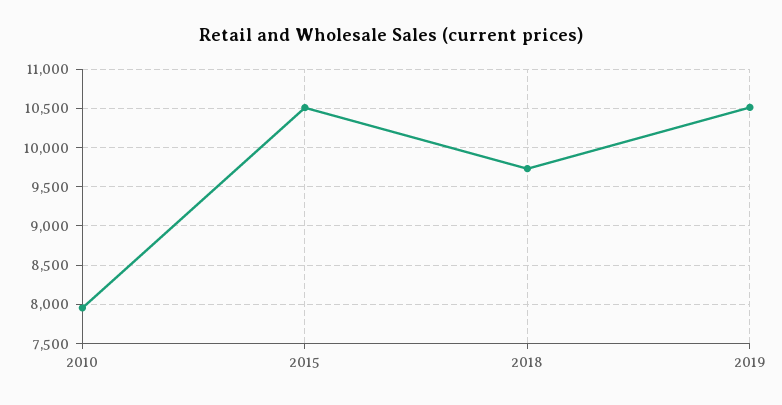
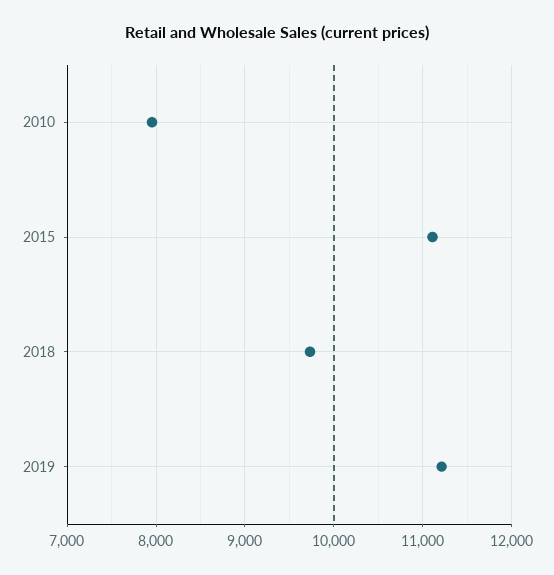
2015: 10500 -> 11100
2019: 10500 -> 11200

